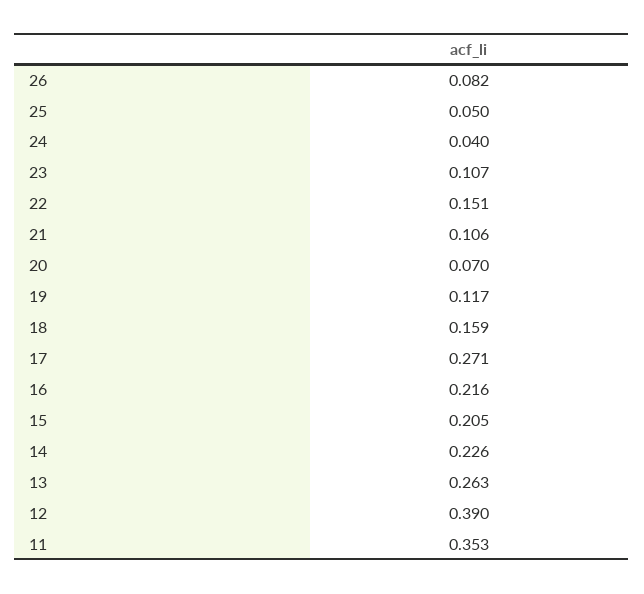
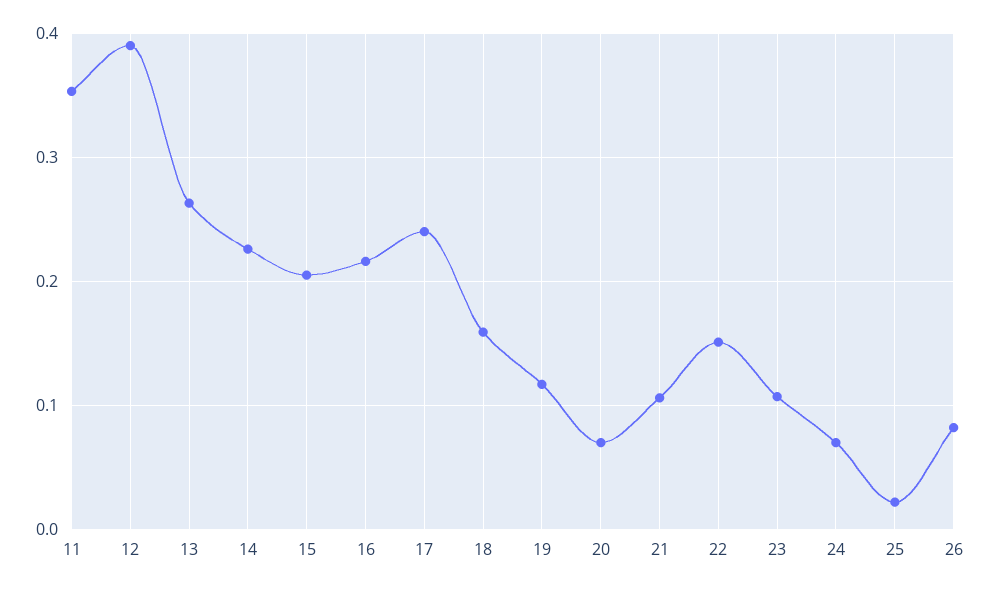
25: 0.05 -> 0.02
24: 0.04 -> 0.07
17: 0.271 -> 0.24

